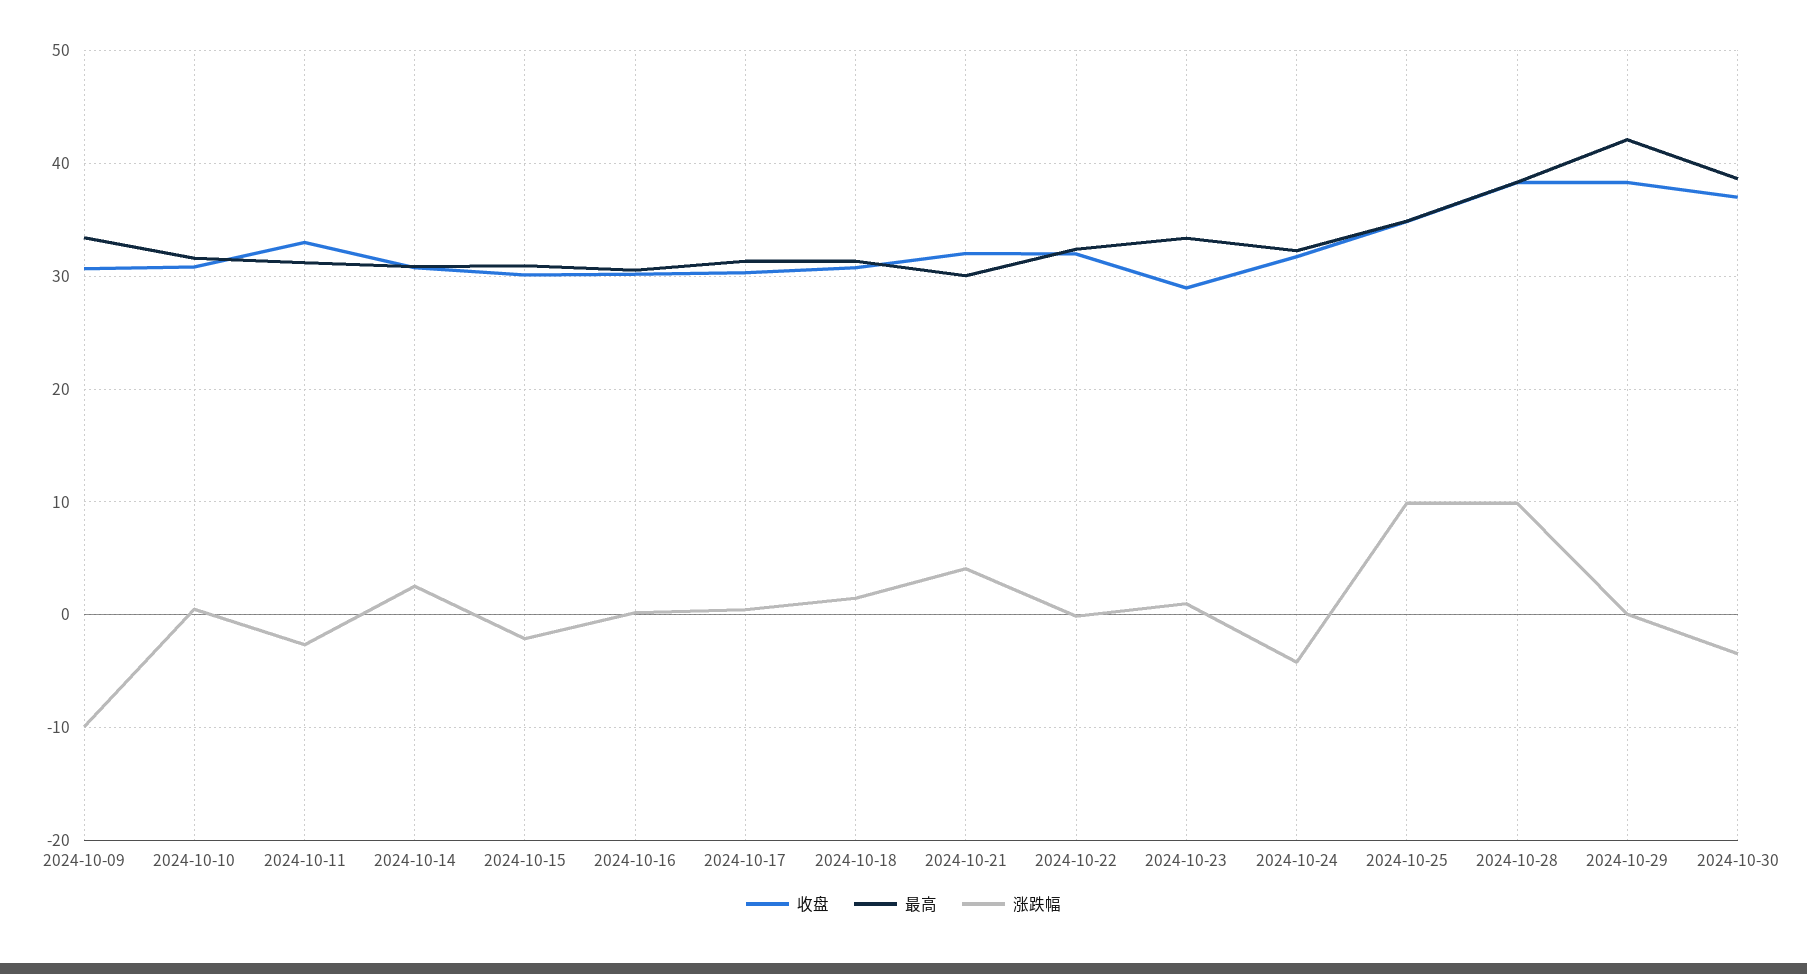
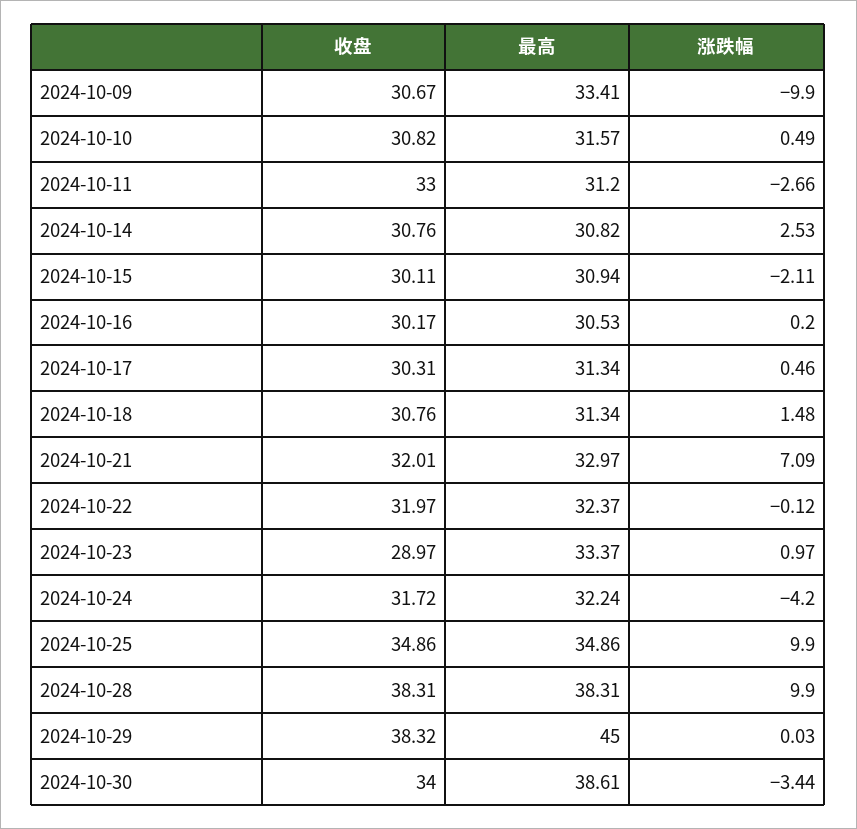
最高, 2024-10-21: 30 -> 32.97
涨跌幅, 2024-10-21: 4 -> 7.09
最高, 2024-10-29: 42 -> 45
收盘, 2024-10-30: 37 -> 34

